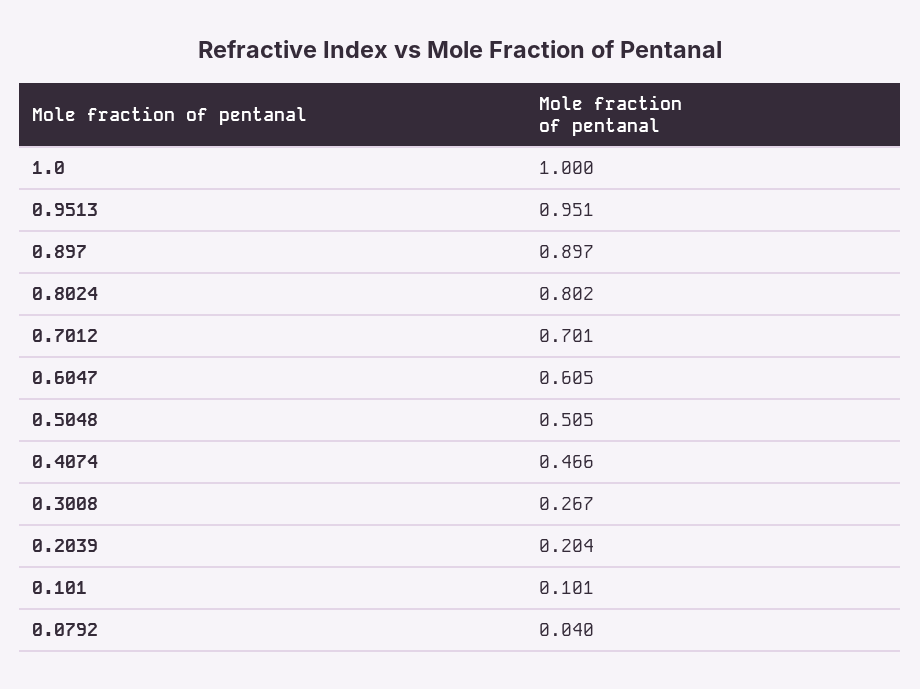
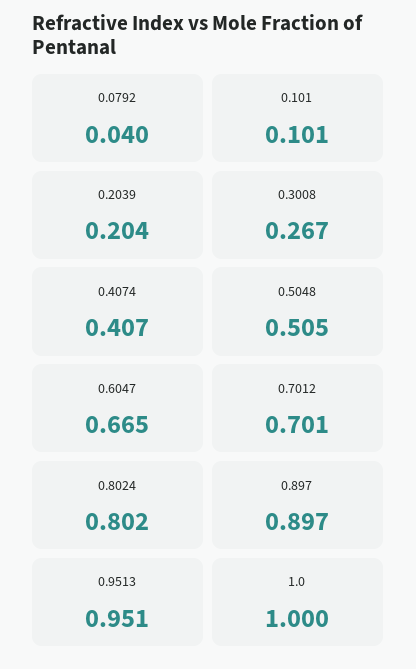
0.6047: 0.605 -> 0.665
0.4074: 0.466 -> 0.407

